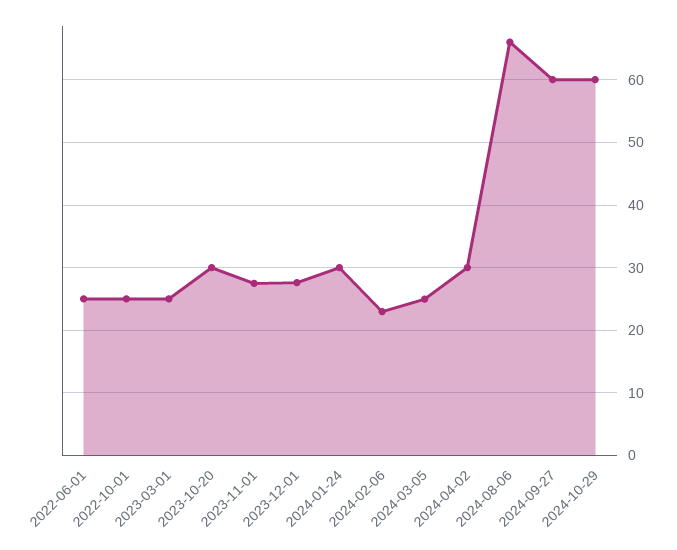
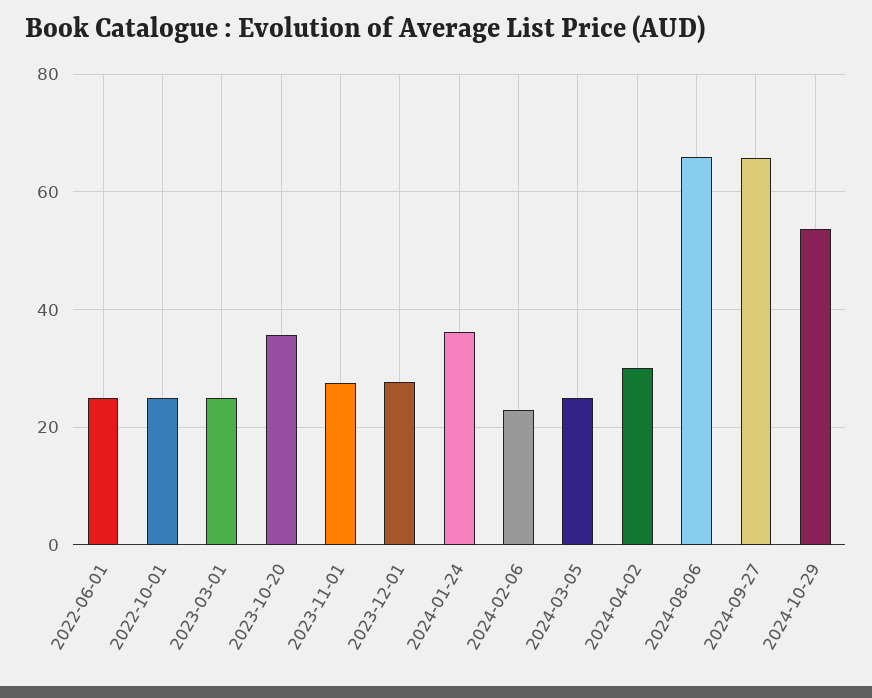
2023-10-20: 30 -> 36
2024-01-24: 30 -> 36
2024-09-27: 60 -> 66
2024-10-29: 60 -> 54

